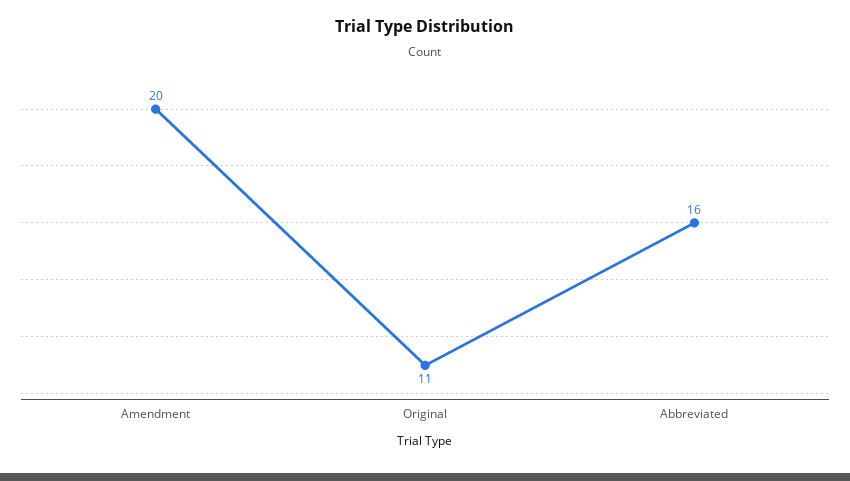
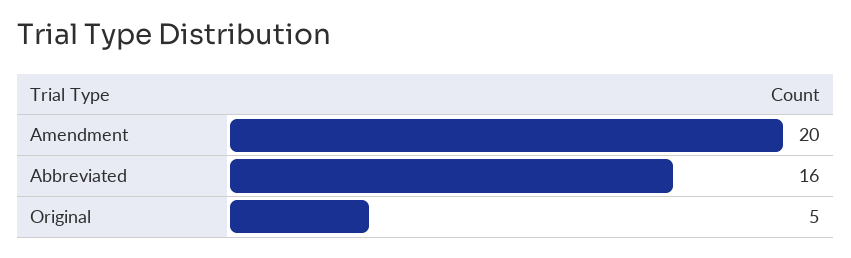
Original: 11 -> 5

